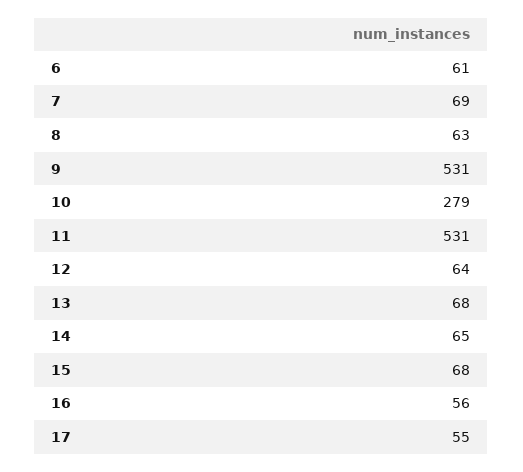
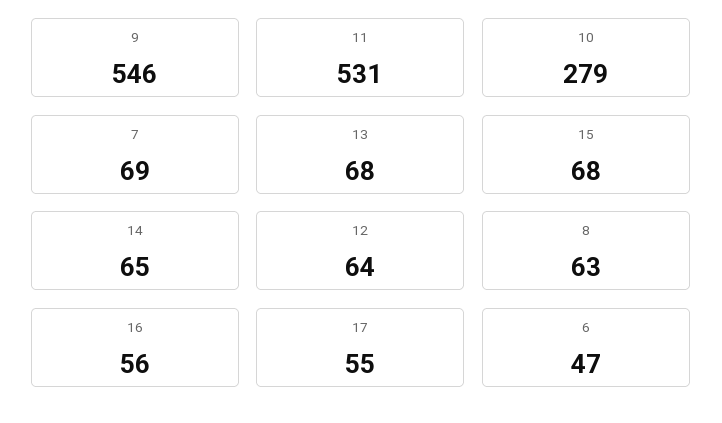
6: 61 -> 47
9: 531 -> 546

